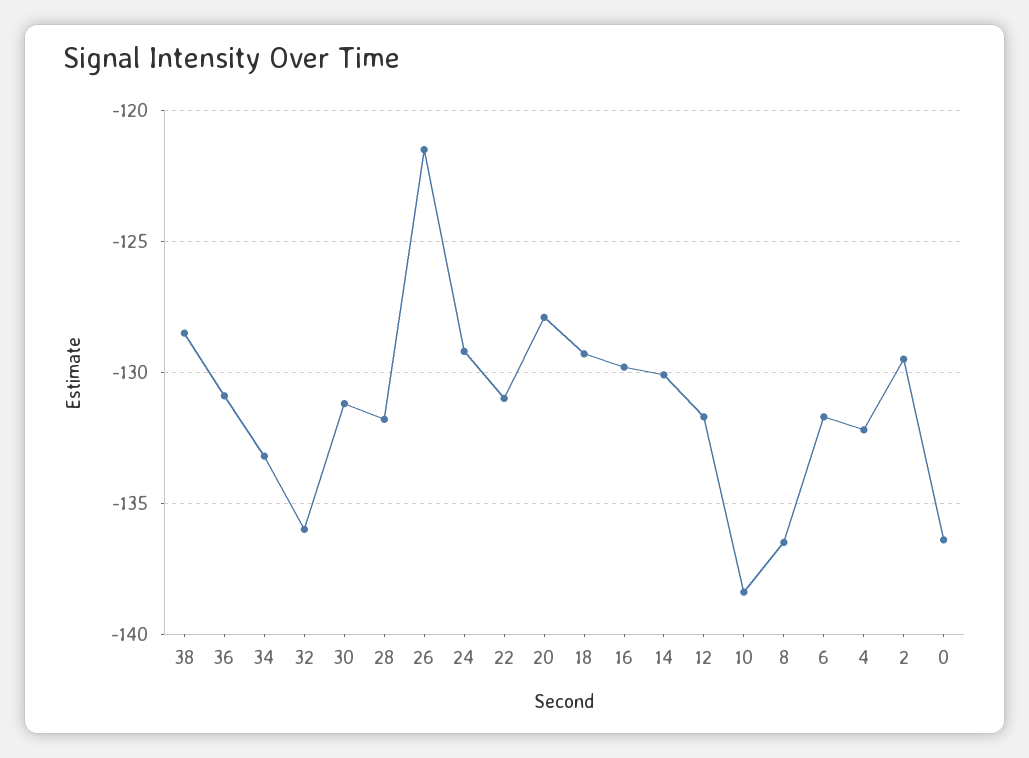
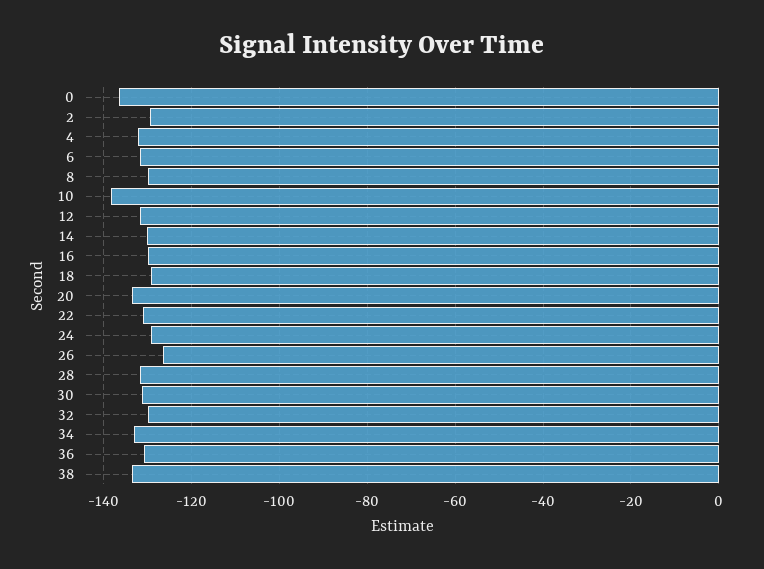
38: -128.5 -> -134
32: -136 -> -130
26: -121.5 -> -126
20: -128 -> -134
8: -136.5 -> -130

